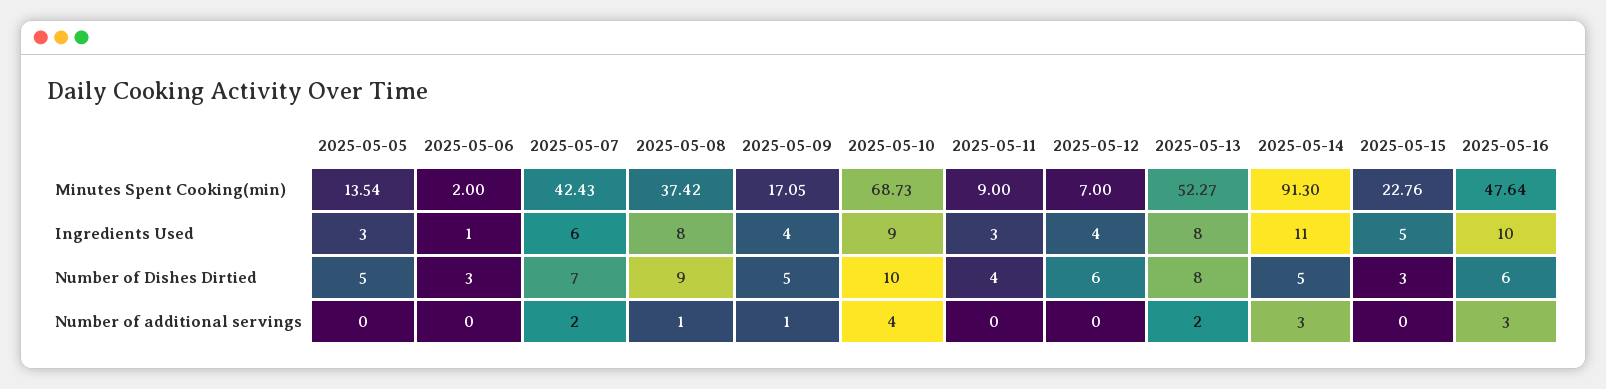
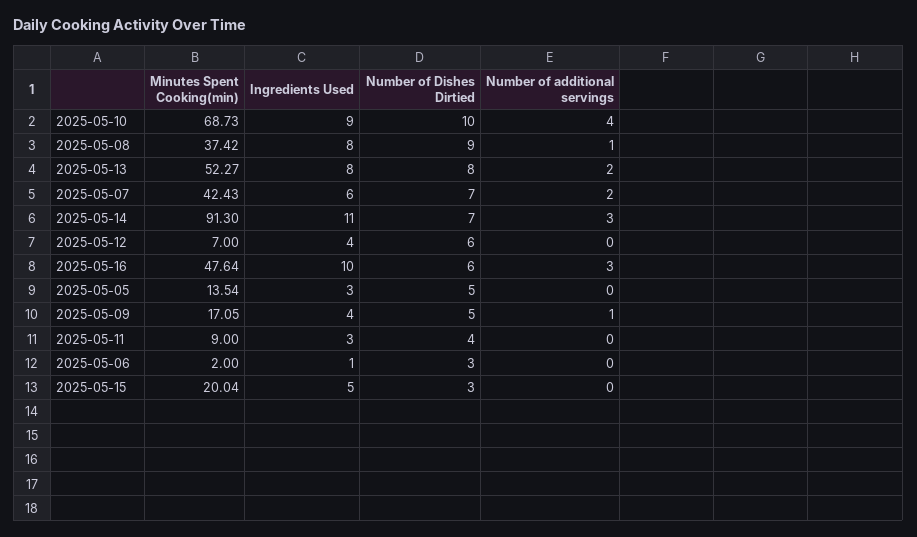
2025-05-15, Minutes Spent Cooking(min): 22.76 -> 20.04
2025-05-14, Number of Dishes Dirtied: 5 -> 7

